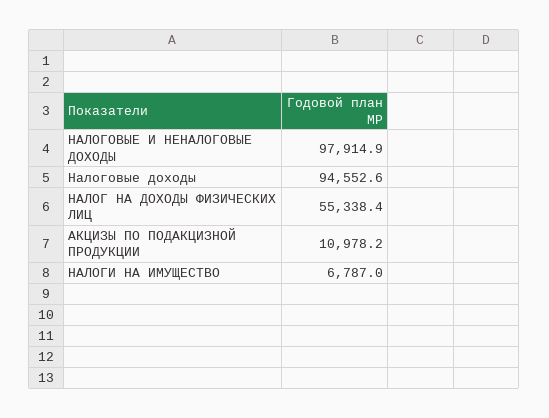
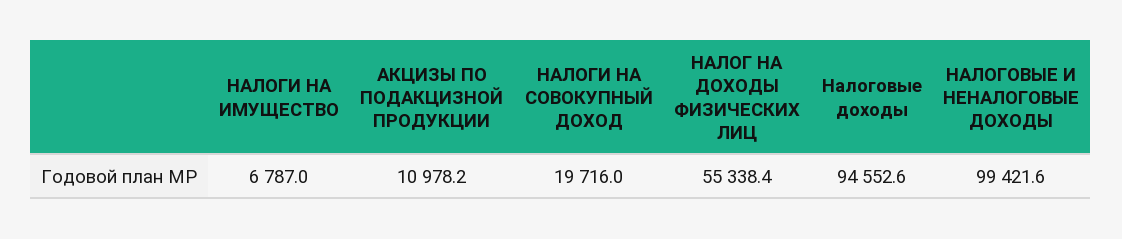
НАЛОГОВЫЕ И НЕНАЛОГОВЫЕ ДОХОДЫ: 97914.9 -> 99421.6
НАЛОГИ НА СОВОКУПНЫЙ ДОХОД: none -> 19716

